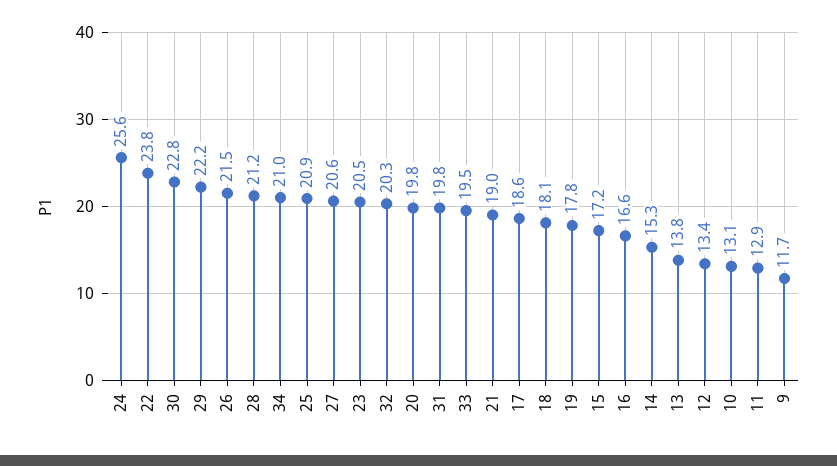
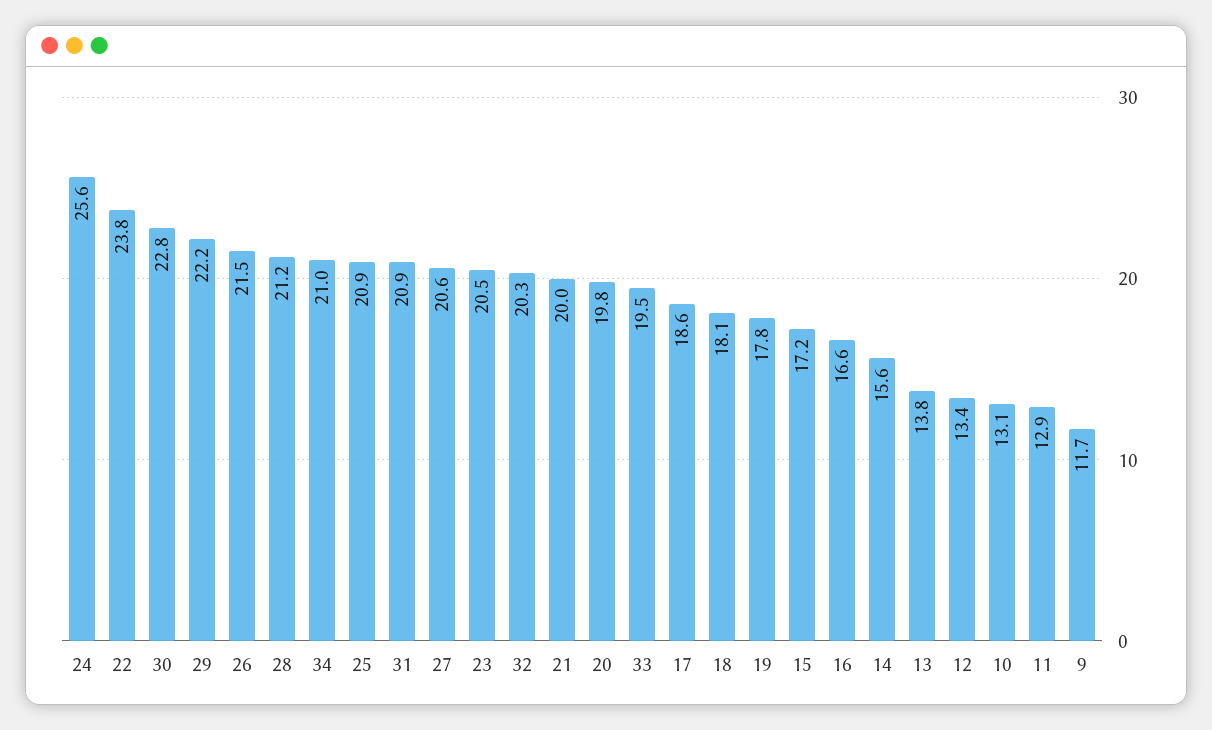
31: 19.8 -> 20.9
21: 19 -> 20
14: 15.3 -> 15.6

